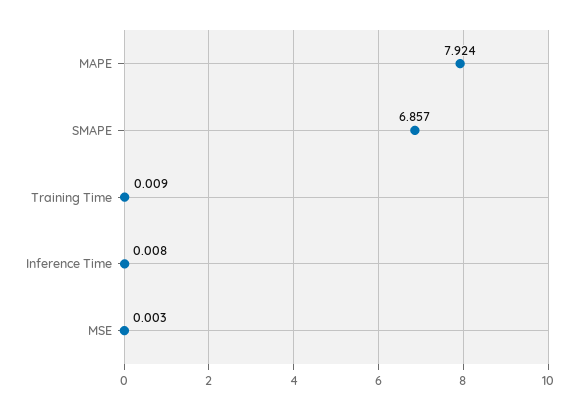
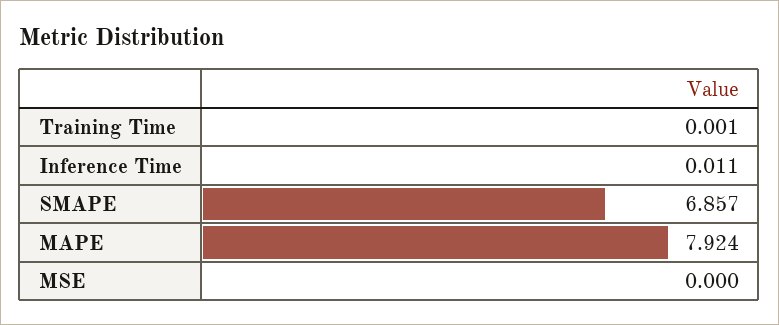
Training Time: 0.009 -> 0.001
Inference Time: 0.008 -> 0.011
MSE: 0.003 -> 0

